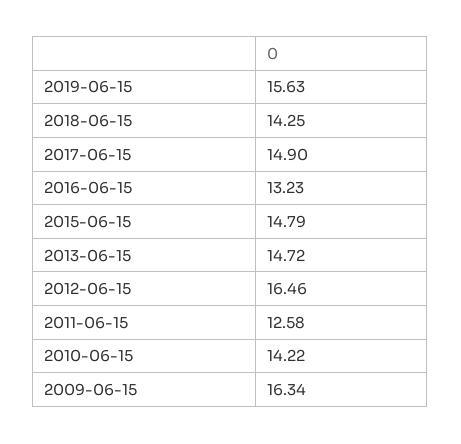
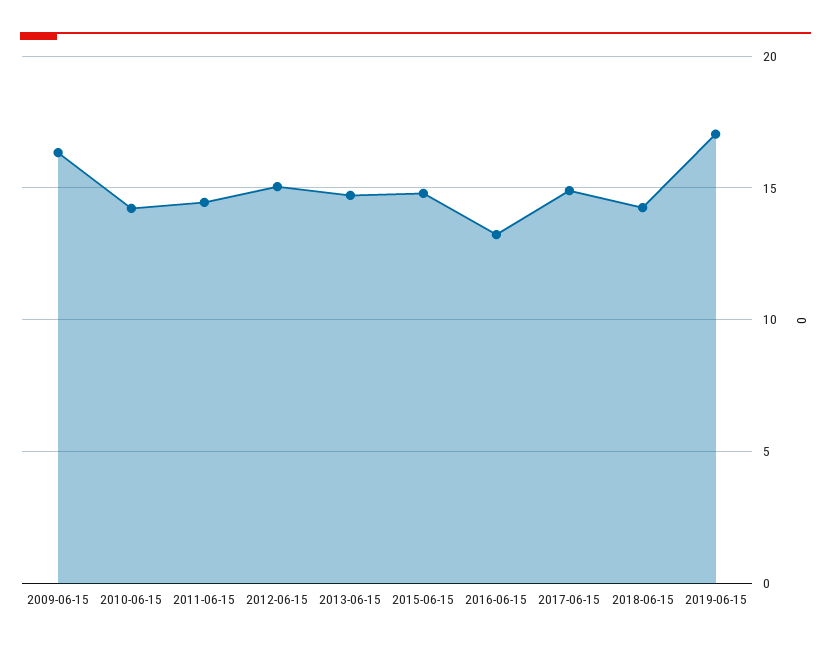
2019-06-15: 15.63 -> 17
2012-06-15: 16.46 -> 15
2011-06-15: 12.58 -> 14.5

